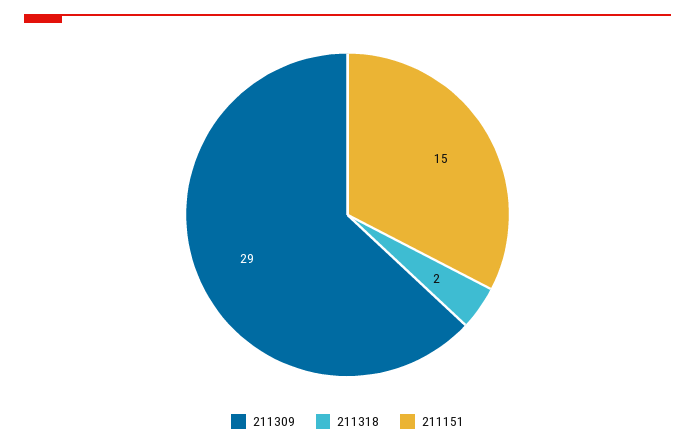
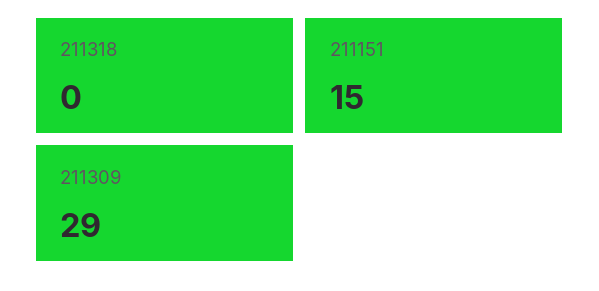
211318: 2 -> 0

